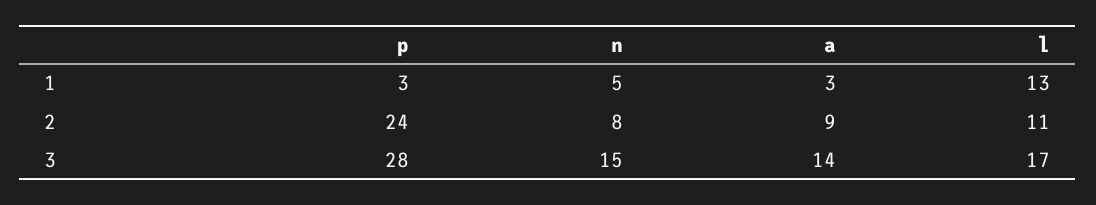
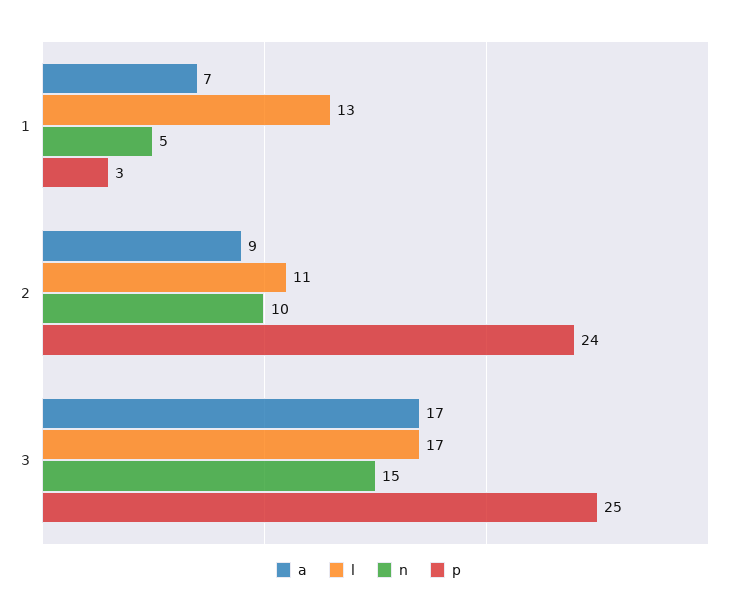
a, 1: 3 -> 7
n, 2: 8 -> 10
p, 3: 28 -> 25
a, 3: 14 -> 17

